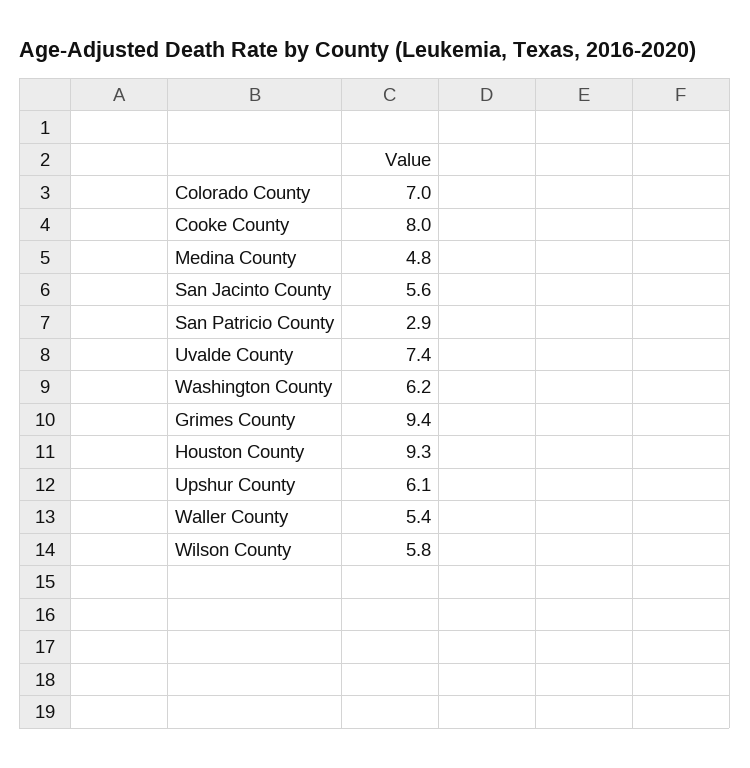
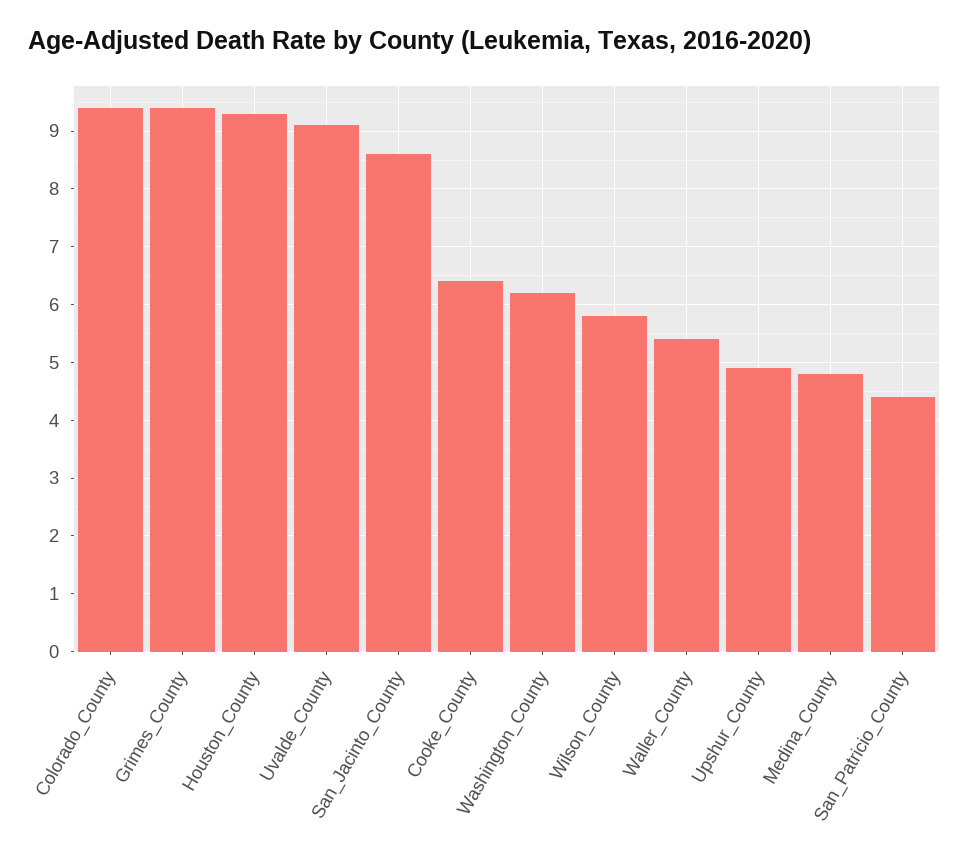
Colorado County: 7 -> 9.5
Cooke County: 8 -> 6.5
San Jacinto County: 5.6 -> 8.5
San Patricio County: 2.9 -> 4.5
Uvalde County: 7.4 -> 9
Upshur County: 6.1 -> 5

